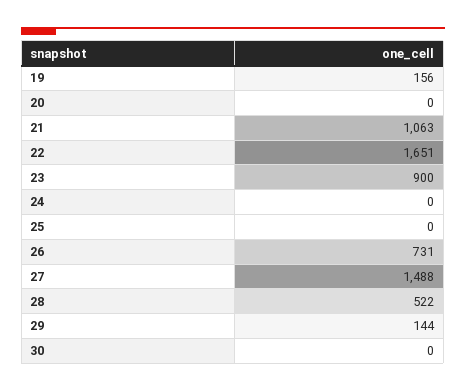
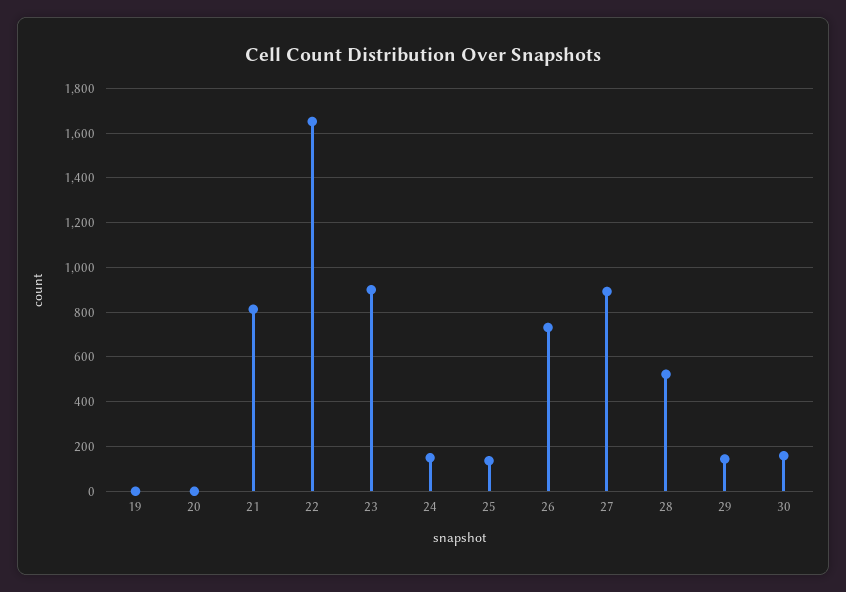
19: 156 -> 0
21: 1063 -> 800
24: 0 -> 150
25: 0 -> 150
27: 1488 -> 900
30: 0 -> 150

